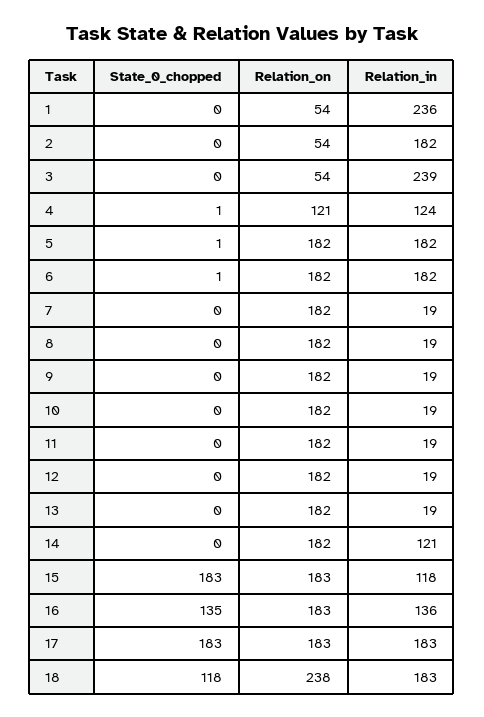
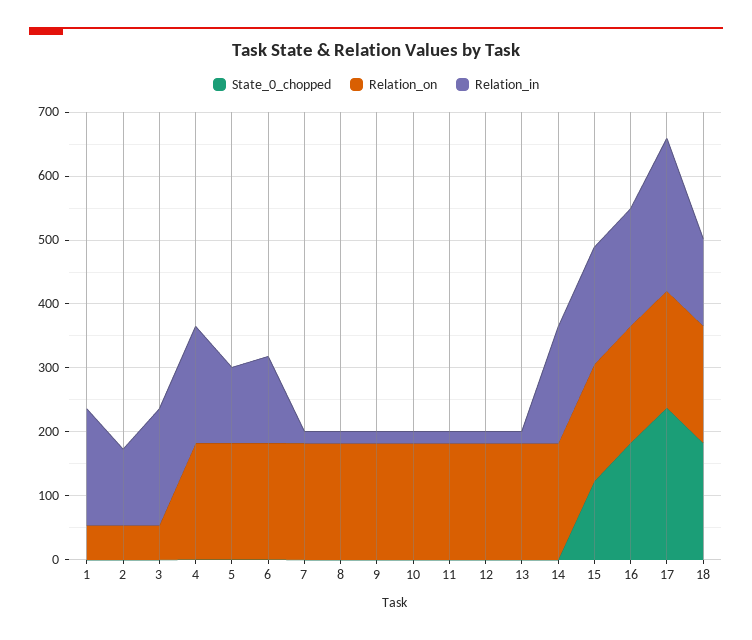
Relation_in, 1: 236 -> 180
Relation_in, 2: 182 -> 120
Relation_in, 3: 239 -> 180
Relation_on, 4: 121 -> 180
Relation_in, 4: 124 -> 180
Relation_in, 5: 182 -> 120
Relation_in, 6: 182 -> 140
Relation_in, 14: 121 -> 180
State_0_chopped, 15: 183 -> 120
Relation_in, 15: 118 -> 180
State_0_chopped, 16: 135 -> 180
Relation_in, 16: 136 -> 180
State_0_chopped, 17: 183 -> 240
Relation_in, 17: 183 -> 240
State_0_chopped, 18: 118 -> 180
Relation_on, 18: 238 -> 180
Relation_in, 18: 183 -> 140

